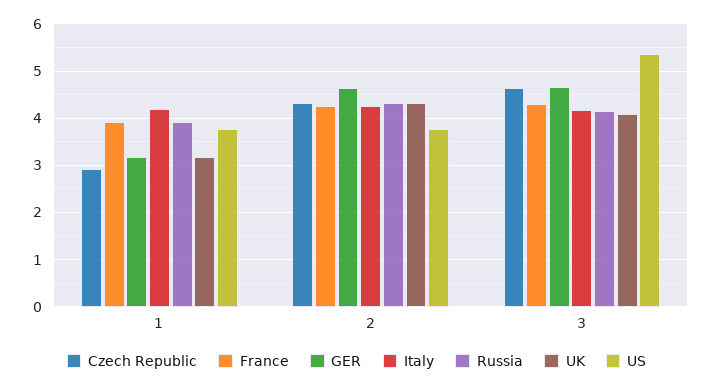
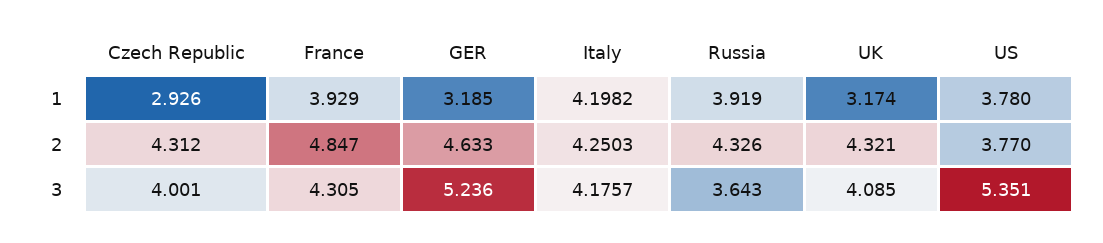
France, 2: 4.2 -> 4.847
Czech Republic, 3: 4.6 -> 4.001
GER, 3: 4.6 -> 5.236
Russia, 3: 4.2 -> 3.643

